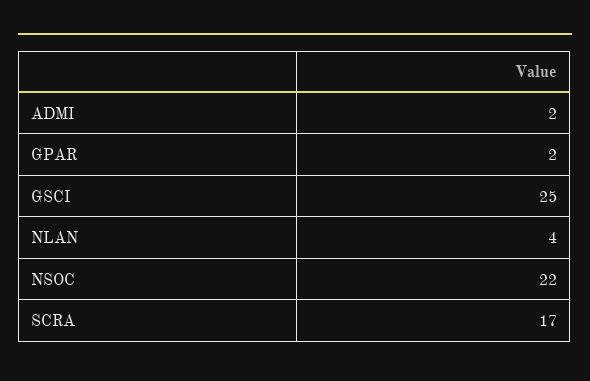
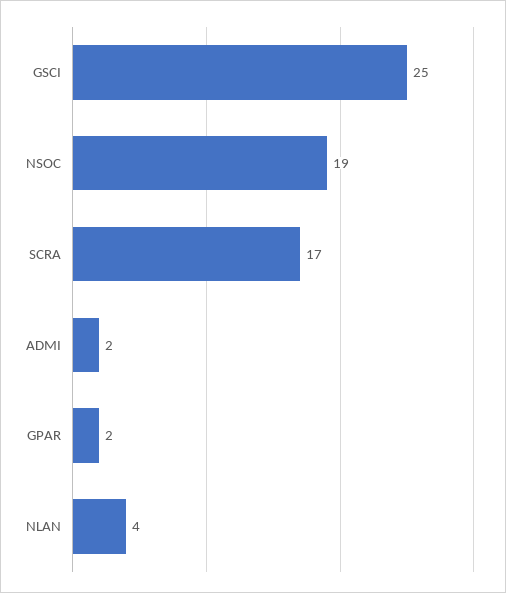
NSOC: 22 -> 19

